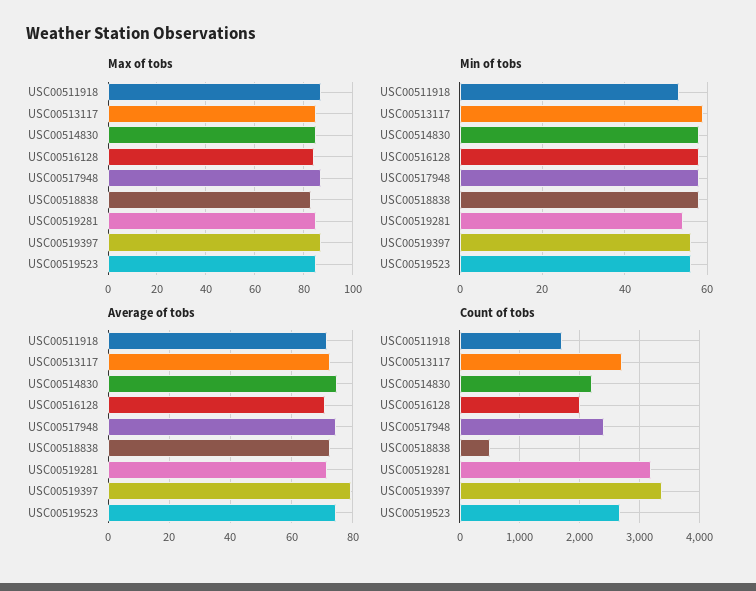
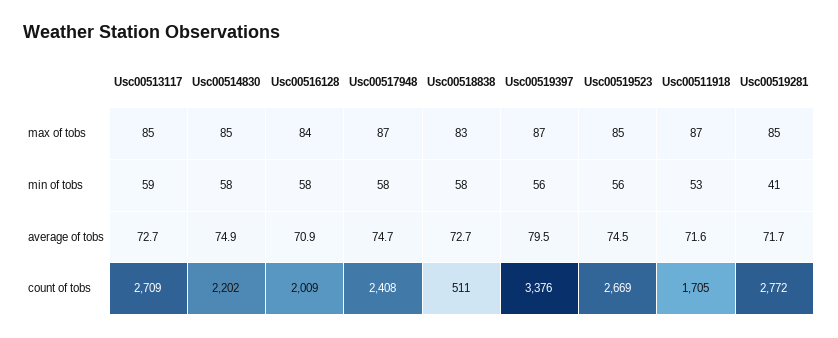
Min of tobs, USC00519281: 55 -> 41
Count of tobs, USC00519281: 3200 -> 2772

